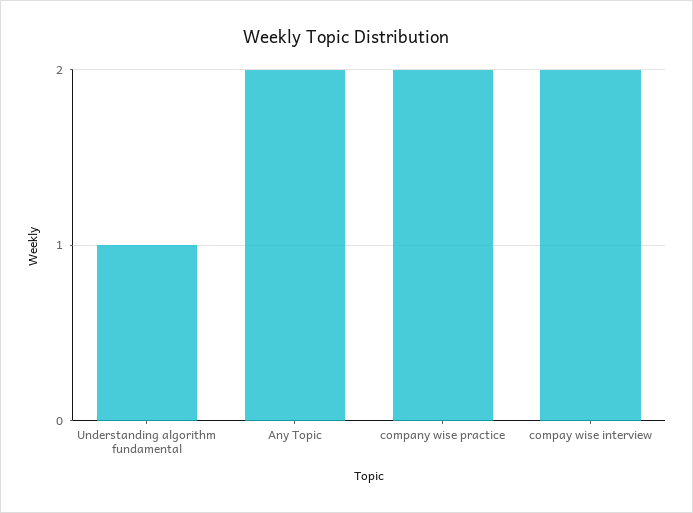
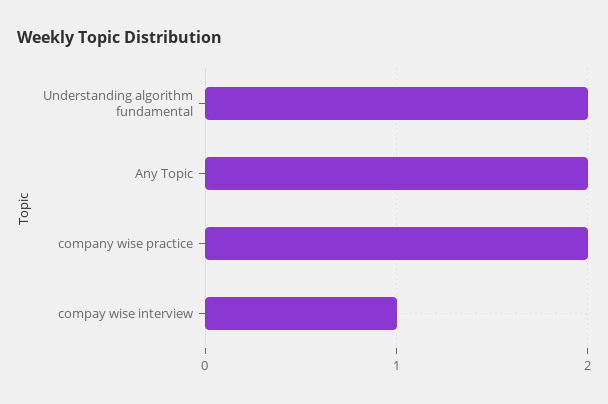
Understanding algorithm fundamental: 1 -> 2
compay wise interview: 2 -> 1

